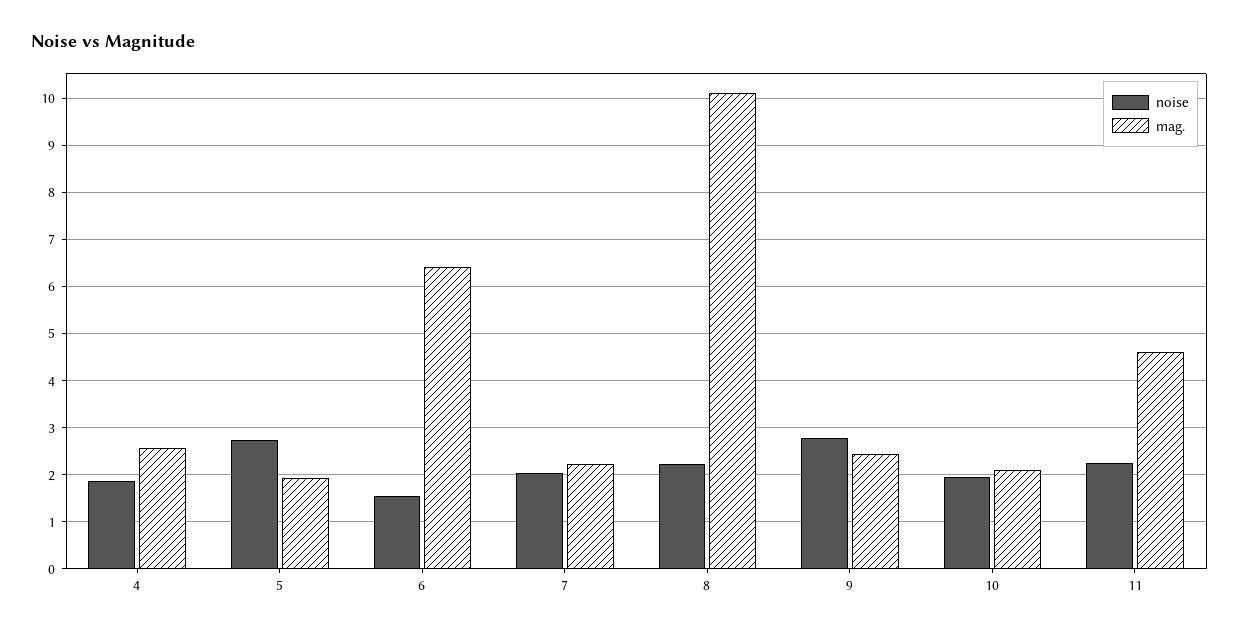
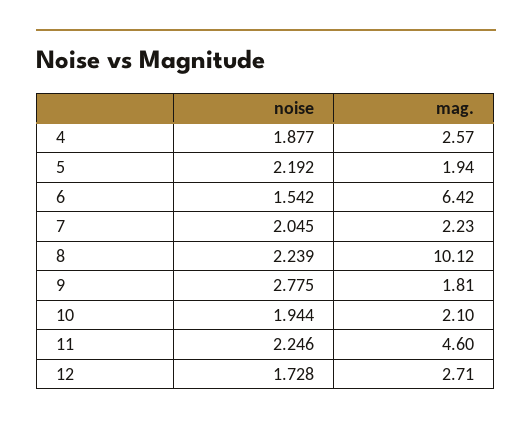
noise, 5: 2.8 -> 2.192
mag., 9: 2.4 -> 1.81
noise, 12: none -> 1.728
mag., 12: none -> 2.71

